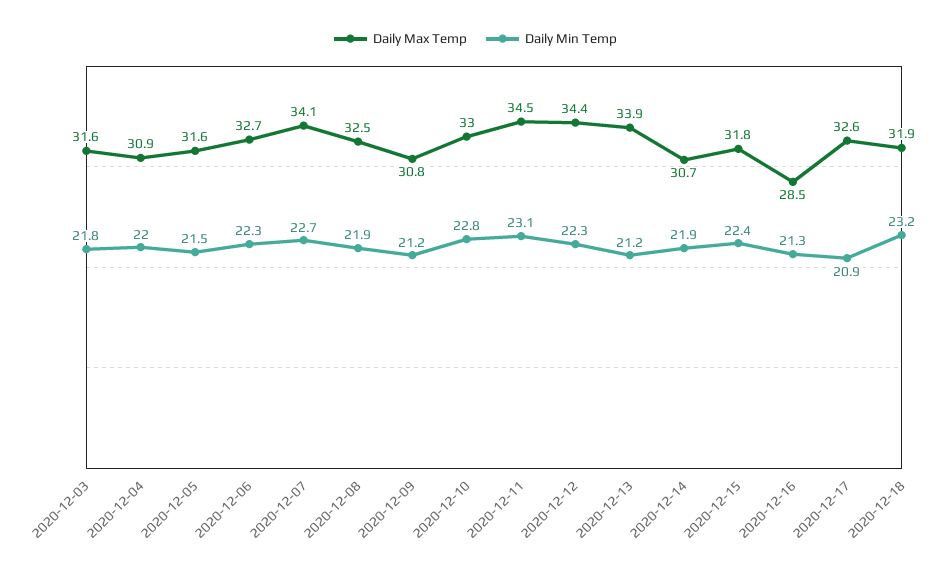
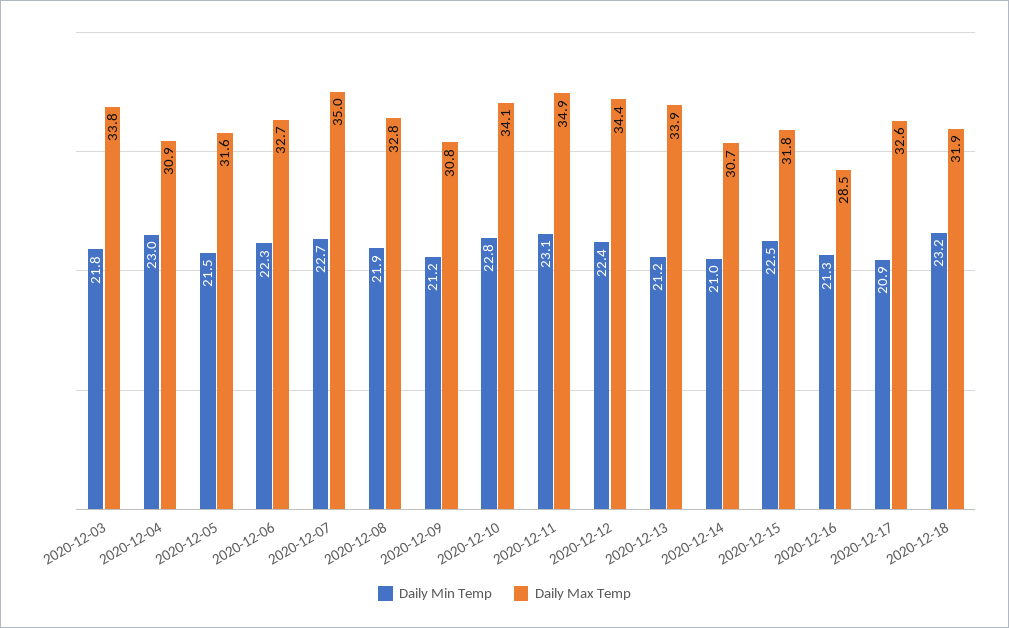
Daily Max Temp, 2020-12-03: 31.6 -> 33.8
Daily Min Temp, 2020-12-04: 22 -> 23
Daily Max Temp, 2020-12-07: 34.1 -> 35
Daily Max Temp, 2020-12-08: 32.5 -> 32.8
Daily Max Temp, 2020-12-10: 33 -> 34.1
Daily Max Temp, 2020-12-11: 34.5 -> 34.9
Daily Min Temp, 2020-12-12: 22.3 -> 22.4
Daily Min Temp, 2020-12-14: 21.9 -> 21
Daily Min Temp, 2020-12-15: 22.4 -> 22.5

